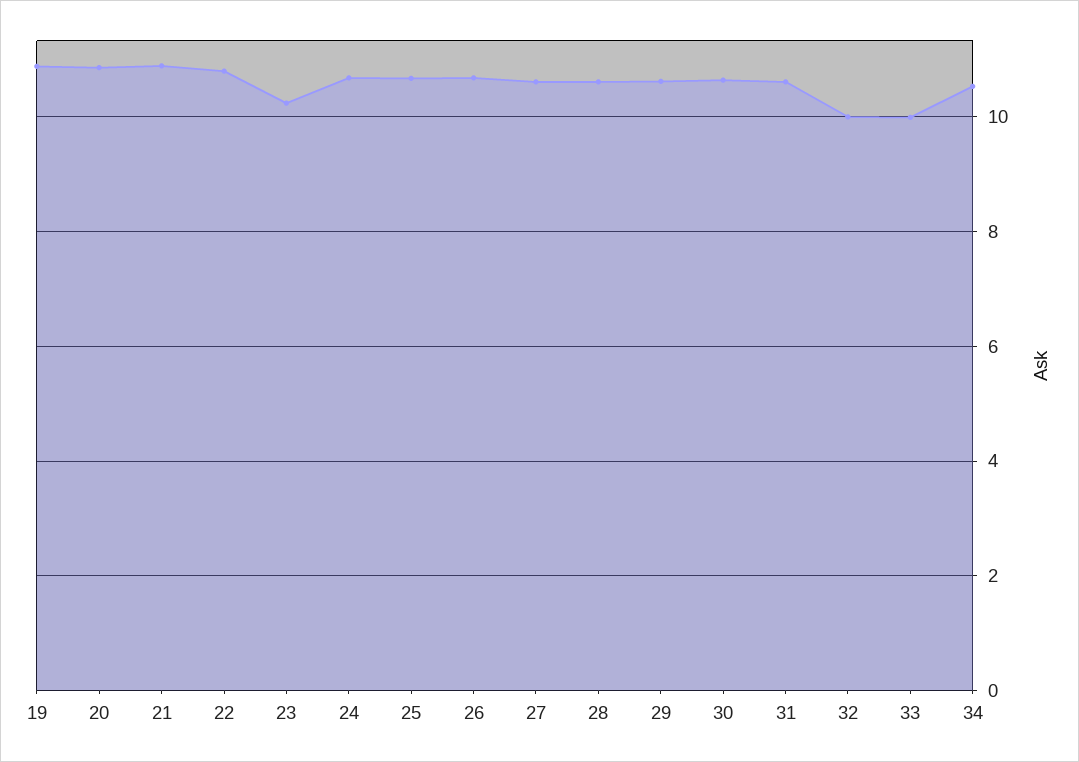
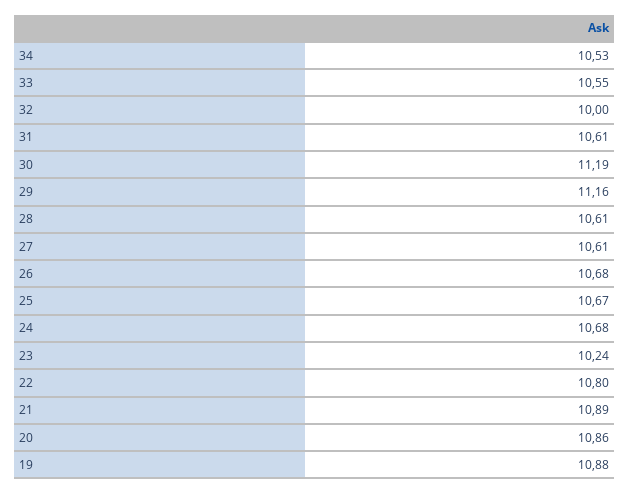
29: 10.6 -> 11.16
30: 10.6 -> 11.19
33: 10 -> 10.55

